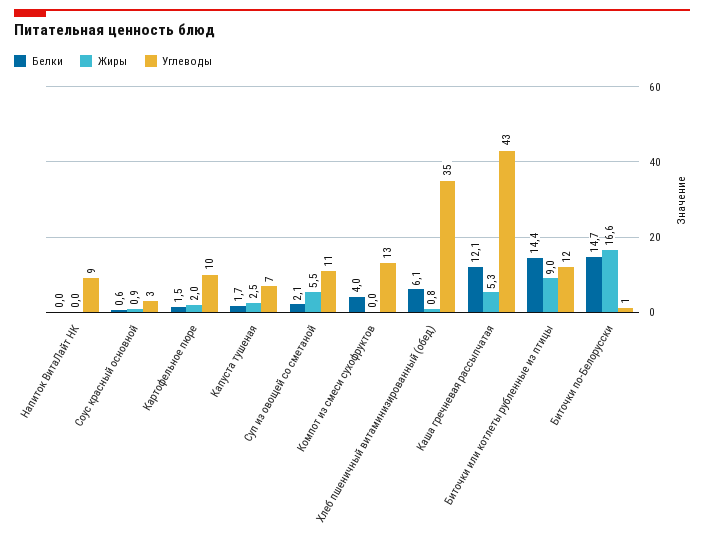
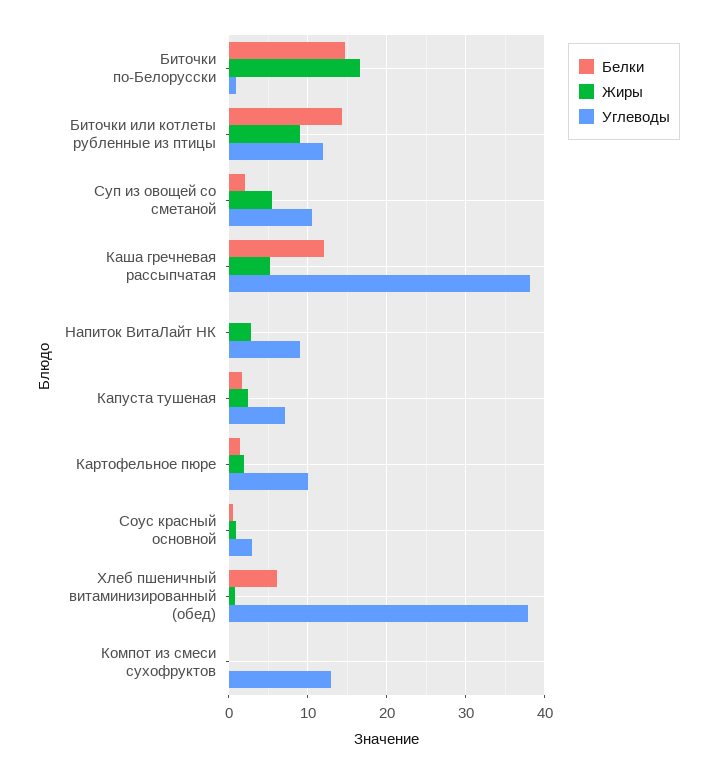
Жиры, Напиток ВитаЛайт НК: 0 -> 3
Белки, Компот из смеси сухофруктов: 4 -> 0
Углеводы, Хлеб пшеничный витаминизированный (обед): 35 -> 38
Углеводы, Каша гречневая рассыпчатая: 43 -> 38

